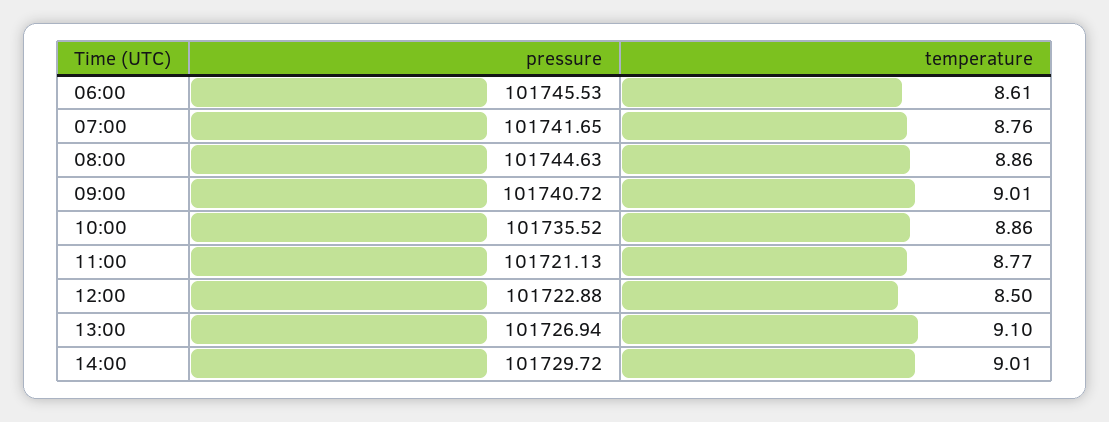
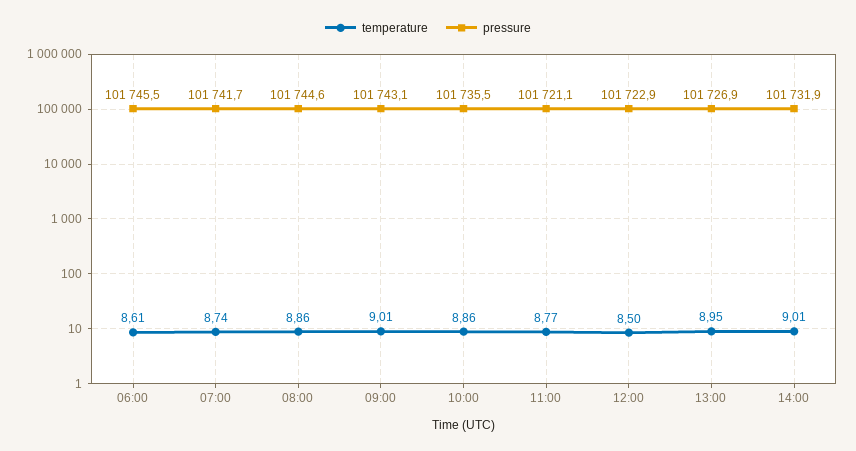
temperature, 07:00: 8.76 -> 8.74
pressure, 09:00: 101740.72 -> 101743.1
temperature, 13:00: 9.1 -> 8.95
pressure, 14:00: 101729.72 -> 101731.9

